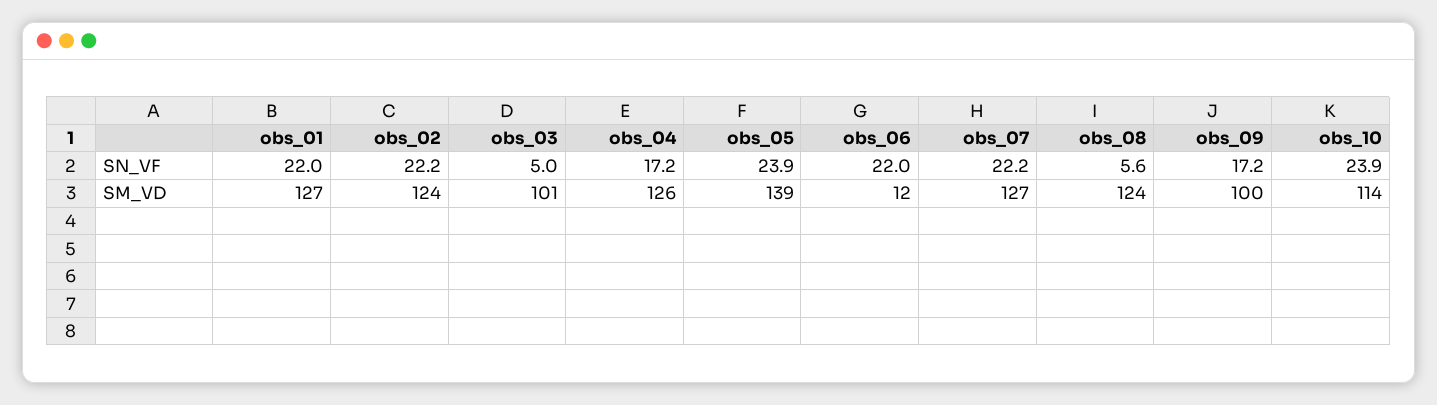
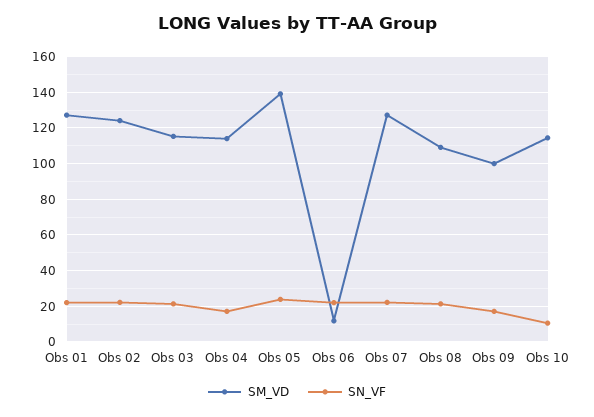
SN_VF, obs_03: 5 -> 20
SN_VF, obs_08: 5.6 -> 20
SN_VF, obs_10: 23.9 -> 10
SM_VD, obs_03: 101 -> 115
SM_VD, obs_04: 126 -> 115
SM_VD, obs_08: 124 -> 110

